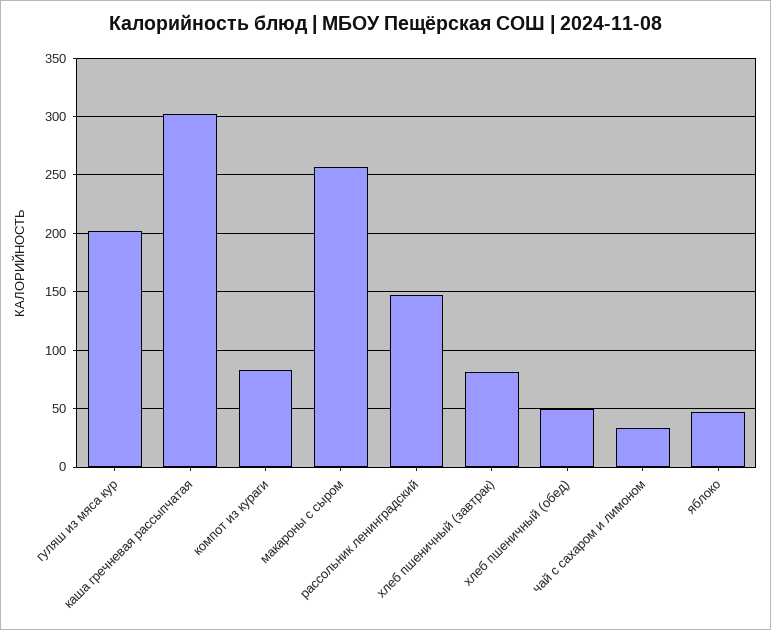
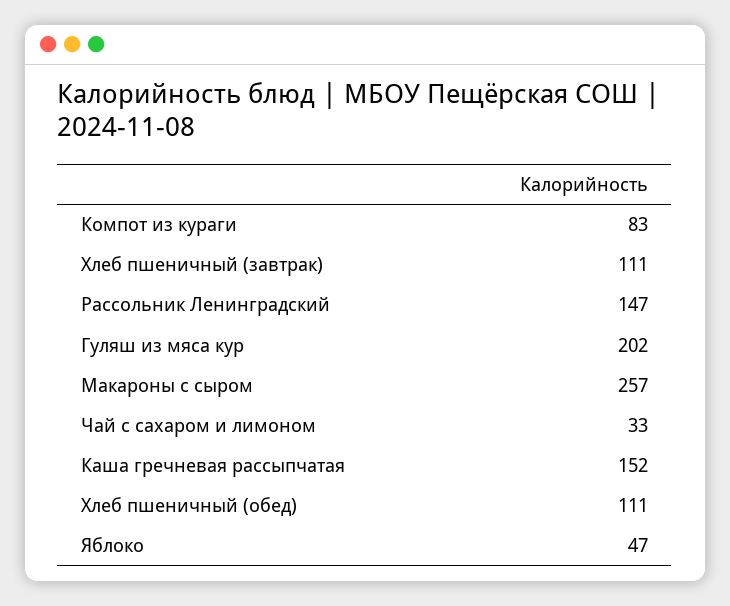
каша гречневая рассыпчатая: 300 -> 152
хлеб пшеничный (завтрак): 80 -> 111
хлеб пшеничный (обед): 50 -> 111

